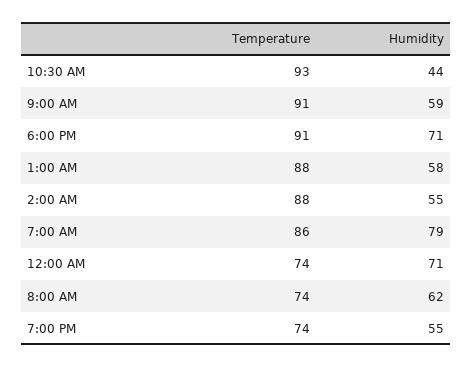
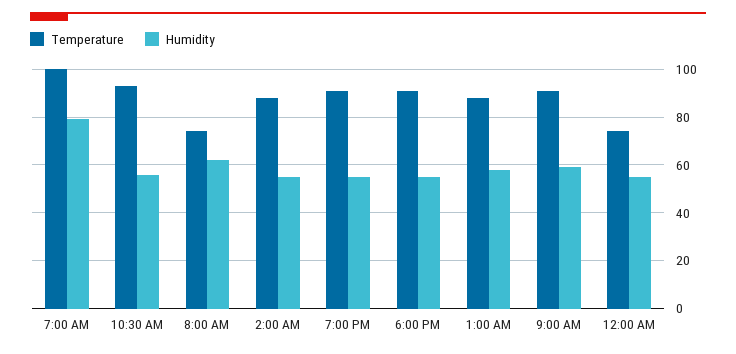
Humidity, 10:30 AM: 44 -> 55
Humidity, 6:00 PM: 71 -> 55
Temperature, 7:00 AM: 86 -> 100
Humidity, 12:00 AM: 71 -> 55
Temperature, 7:00 PM: 74 -> 90

